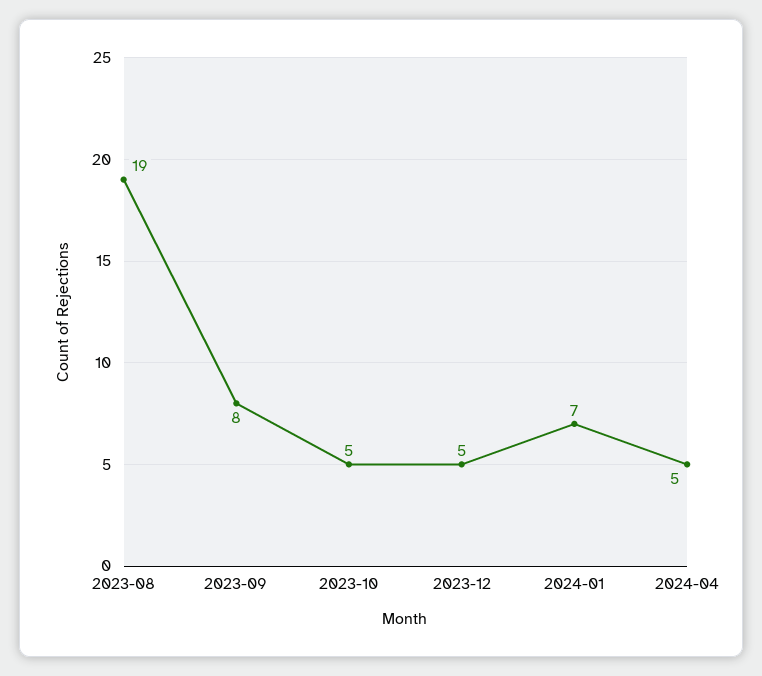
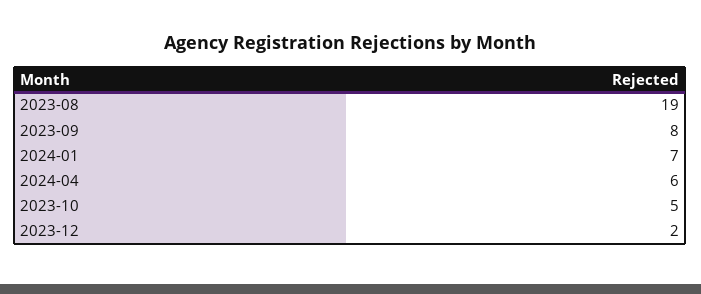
2023-12: 5 -> 2
2024-04: 5 -> 6

